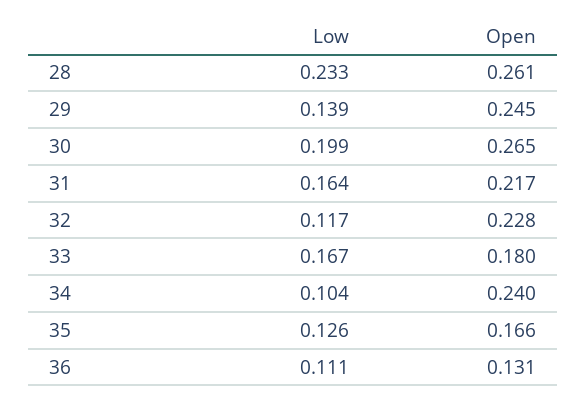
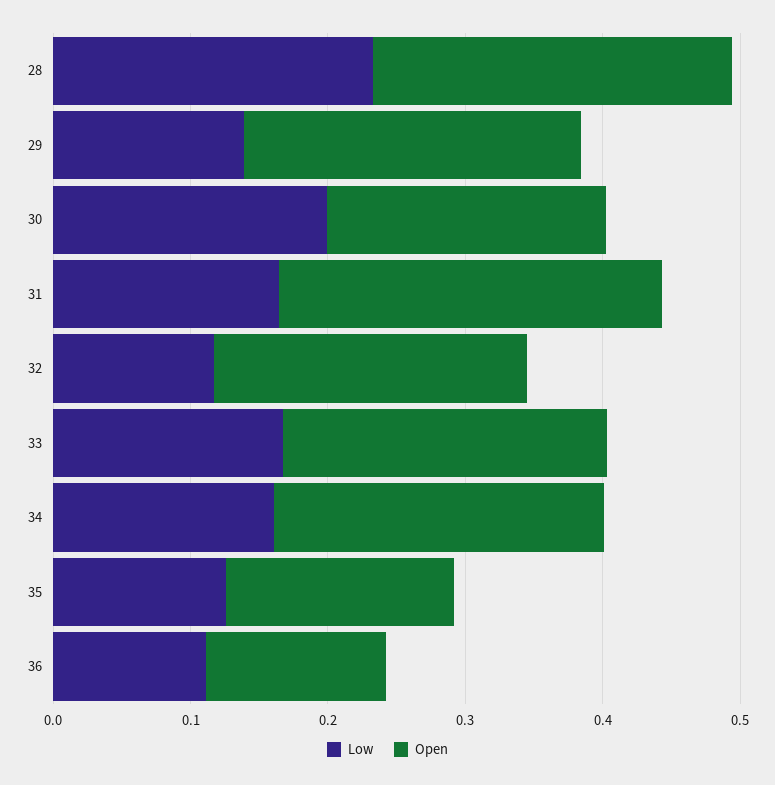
Open, 30: 0.265 -> 0.2
Open, 31: 0.217 -> 0.28
Open, 33: 0.18 -> 0.24
Low, 34: 0.104 -> 0.16

